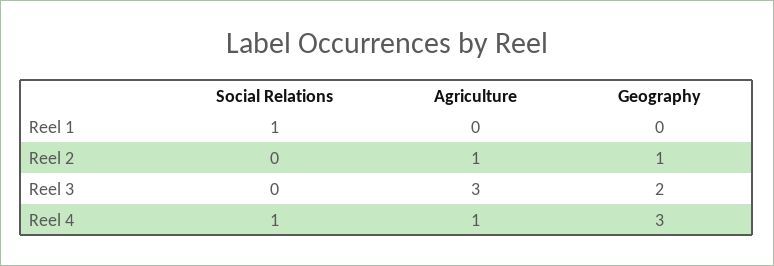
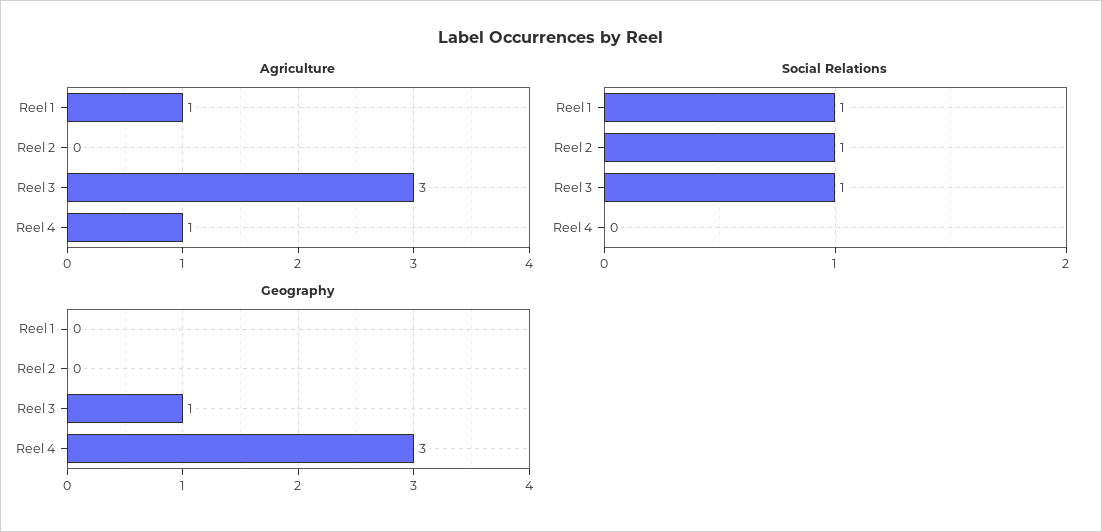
Agriculture, Reel 1: 0 -> 1
Social Relations, Reel 2: 0 -> 1
Agriculture, Reel 2: 1 -> 0
Geography, Reel 2: 1 -> 0
Social Relations, Reel 3: 0 -> 1
Geography, Reel 3: 2 -> 1
Social Relations, Reel 4: 1 -> 0

